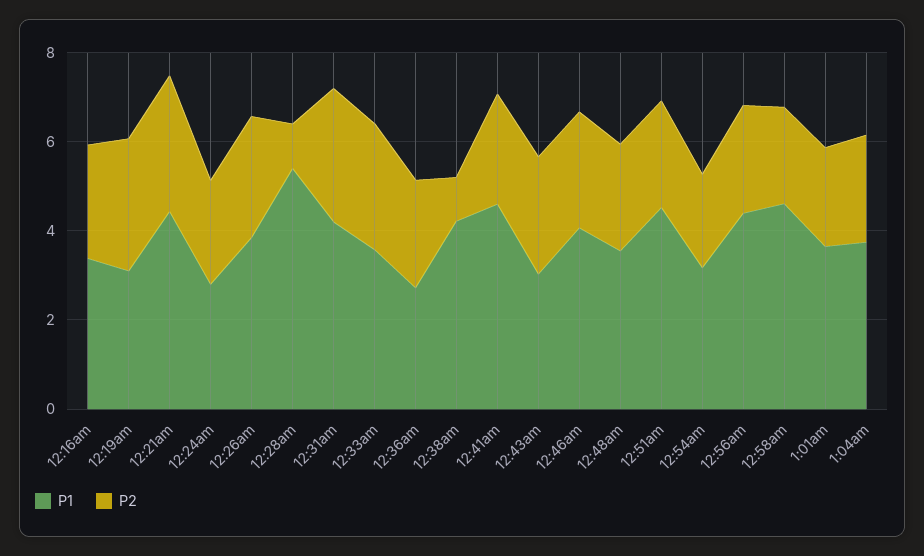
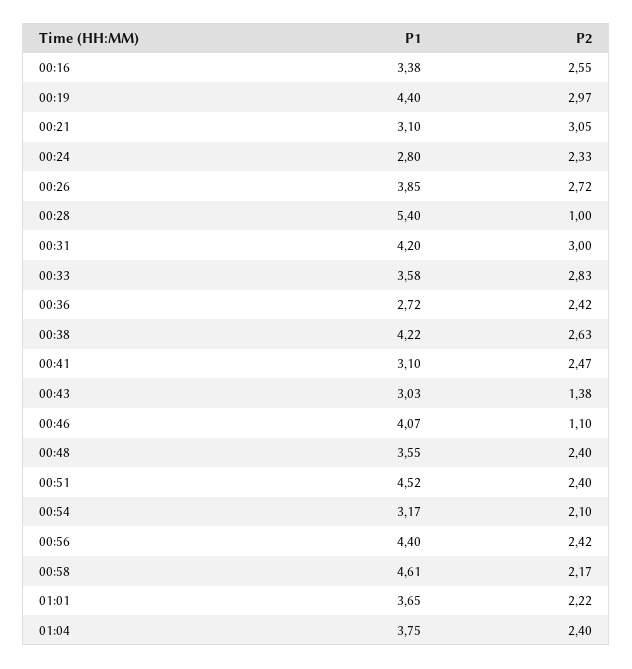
P1, 12:19am: 3 -> 4.4
P1, 12:21am: 4.5 -> 3.1
P2, 12:38am: 1 -> 2.63
P1, 12:41am: 4.5 -> 3.1
P2, 12:43am: 2.5 -> 1.38
P2, 12:46am: 2.5 -> 1.1

